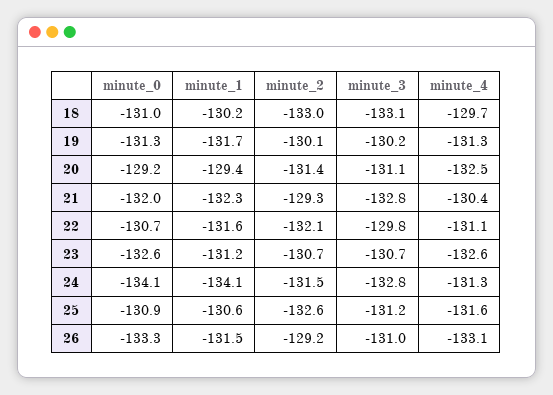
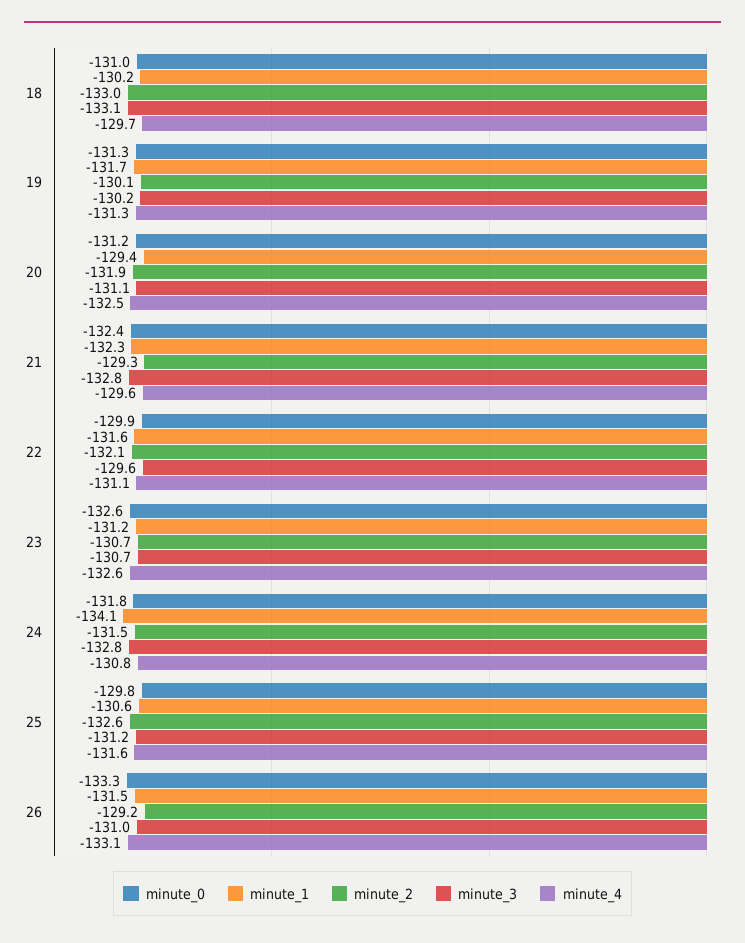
minute_0, 20: -129.2 -> -131.2
minute_2, 20: -131.4 -> -131.9
minute_0, 21: -132 -> -132.4
minute_4, 21: -130.4 -> -129.6
minute_0, 22: -130.7 -> -129.9
minute_3, 22: -129.8 -> -129.6
minute_0, 24: -134.1 -> -131.8
minute_4, 24: -131.3 -> -130.8
minute_0, 25: -130.9 -> -129.8

